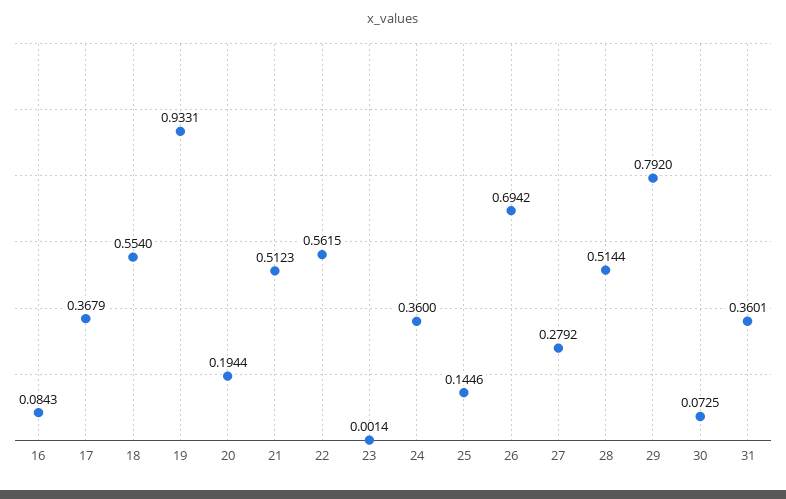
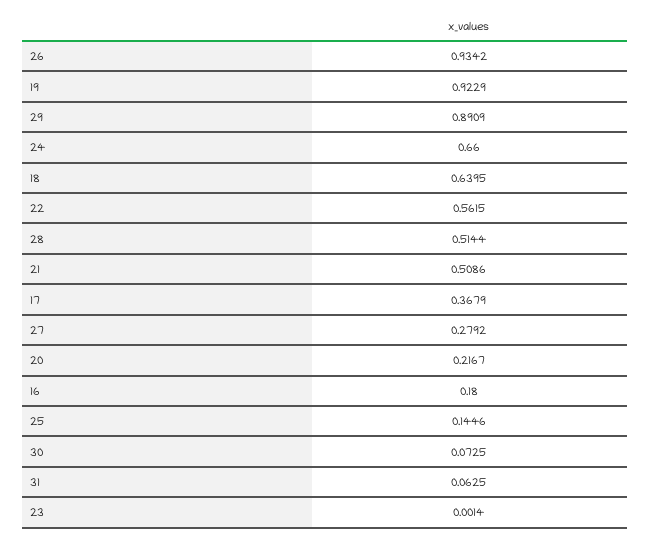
16: 0.0843 -> 0.18
18: 0.554 -> 0.6395
19: 0.9331 -> 0.9229
20: 0.1944 -> 0.2167
21: 0.5123 -> 0.5086
24: 0.36 -> 0.66
26: 0.6942 -> 0.9342
29: 0.792 -> 0.8909
31: 0.3601 -> 0.0625

